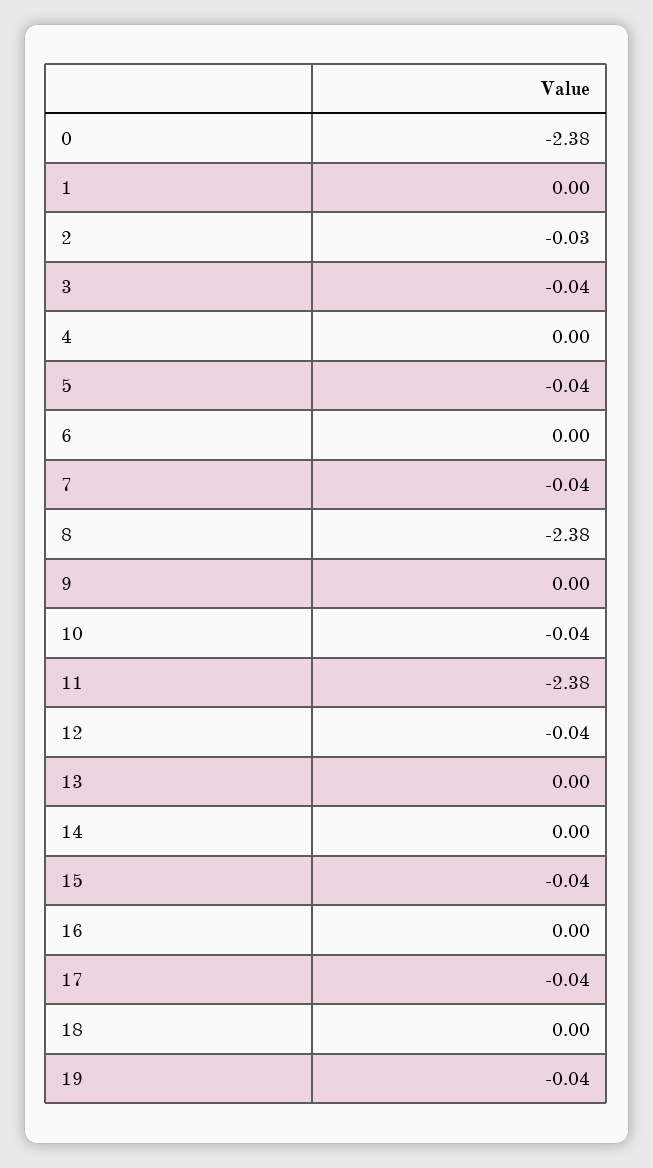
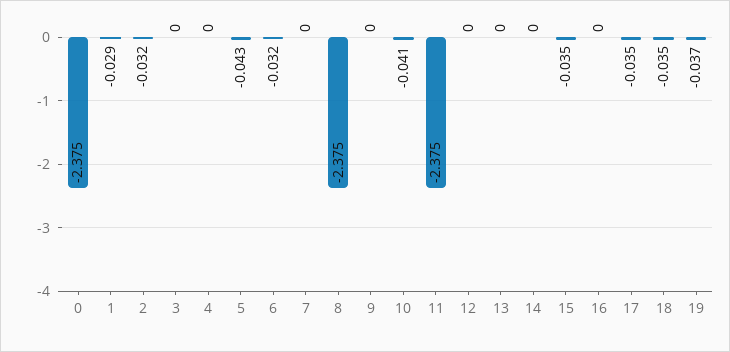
1: 0 -> -0.029
3: -0.04 -> 0
6: 0 -> -0.032
7: -0.04 -> 0
12: -0.04 -> 0
18: 0 -> -0.035

